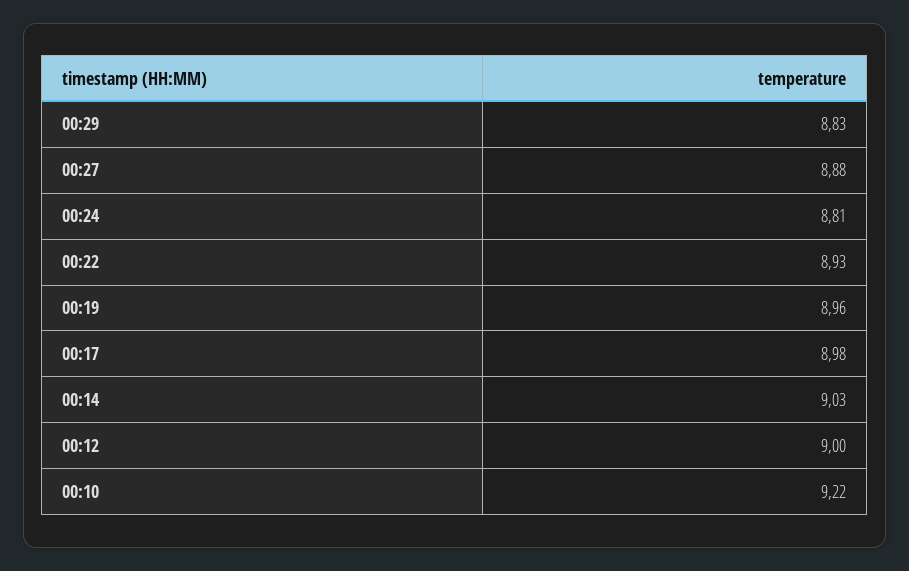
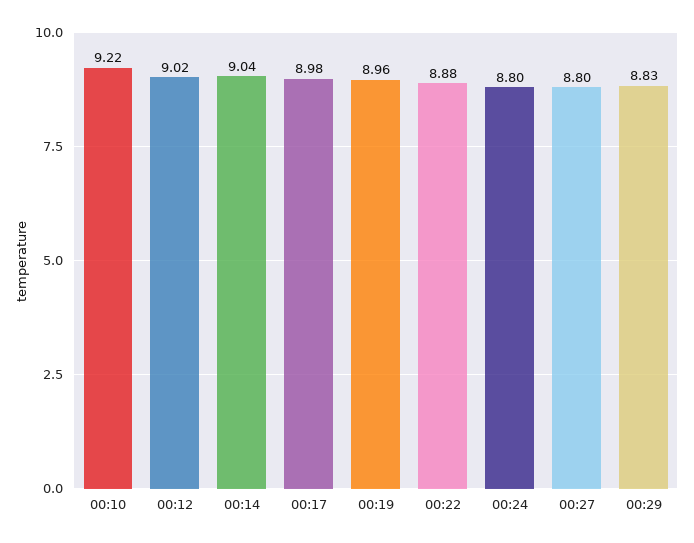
00:27: 8.88 -> 8.8
00:24: 8.81 -> 8.8
00:22: 8.93 -> 8.88
00:14: 9.03 -> 9.04
00:12: 9 -> 9.02

